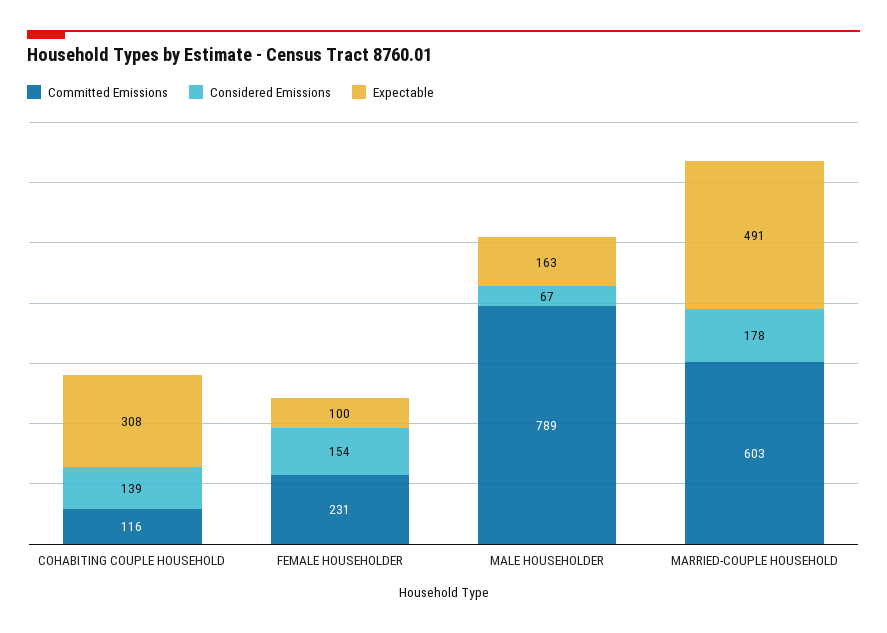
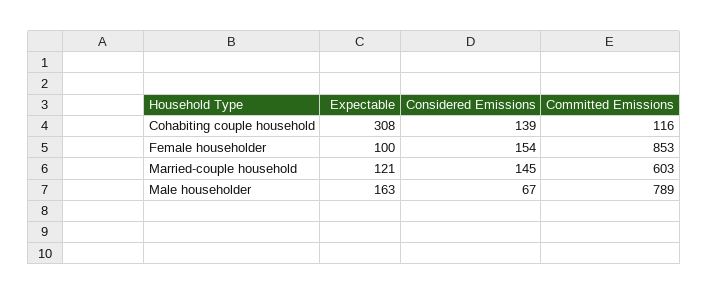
Committed Emissions, FEMALE HOUSEHOLDER: 231 -> 853
Considered Emissions, MARRIED-COUPLE HOUSEHOLD: 178 -> 145
Expectable, MARRIED-COUPLE HOUSEHOLD: 491 -> 121

